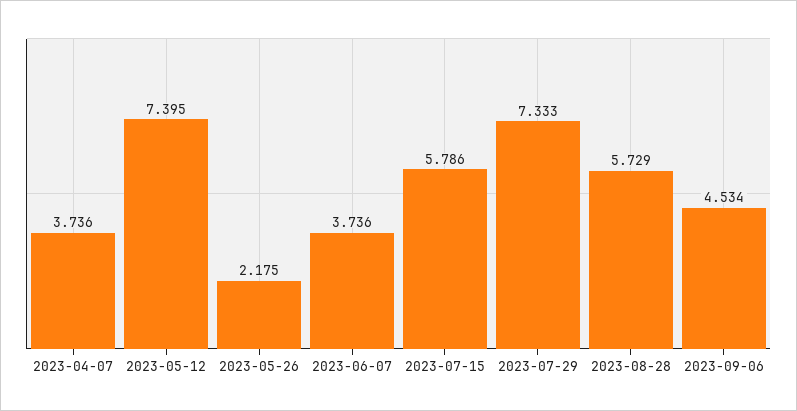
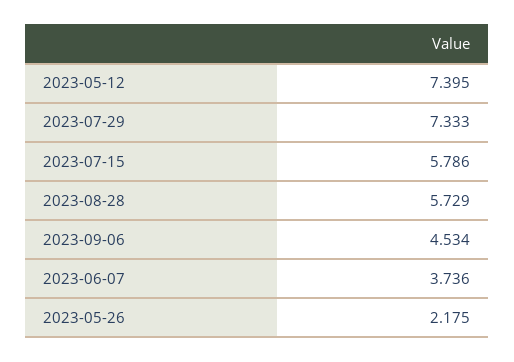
2023-04-07: 3.736 -> none

